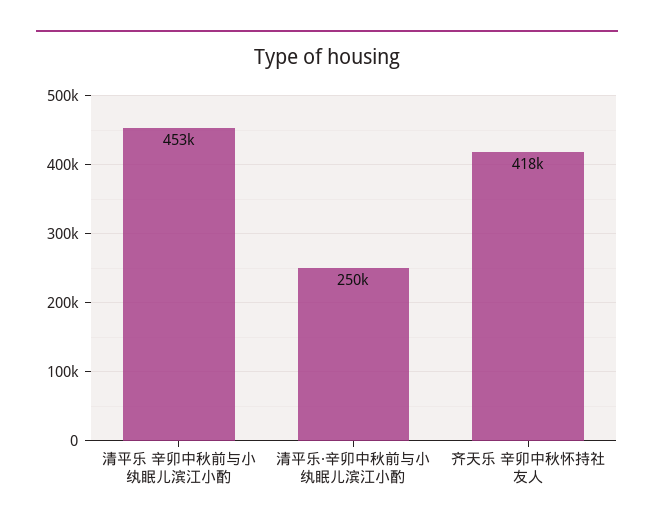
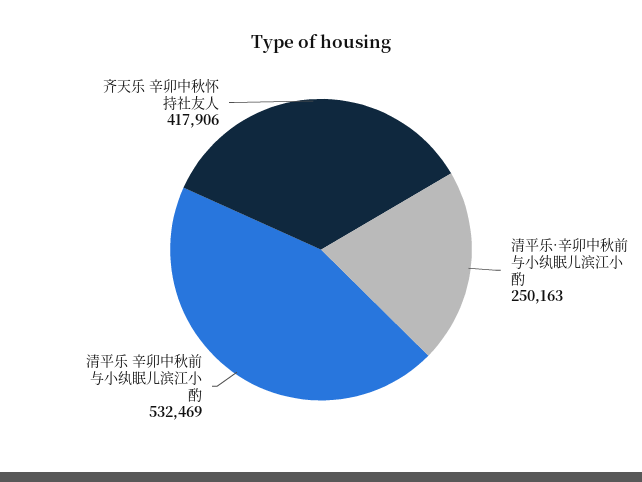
清平乐 辛卯中秋前与小纨眠儿滨江小酌: 453000 -> 532469

